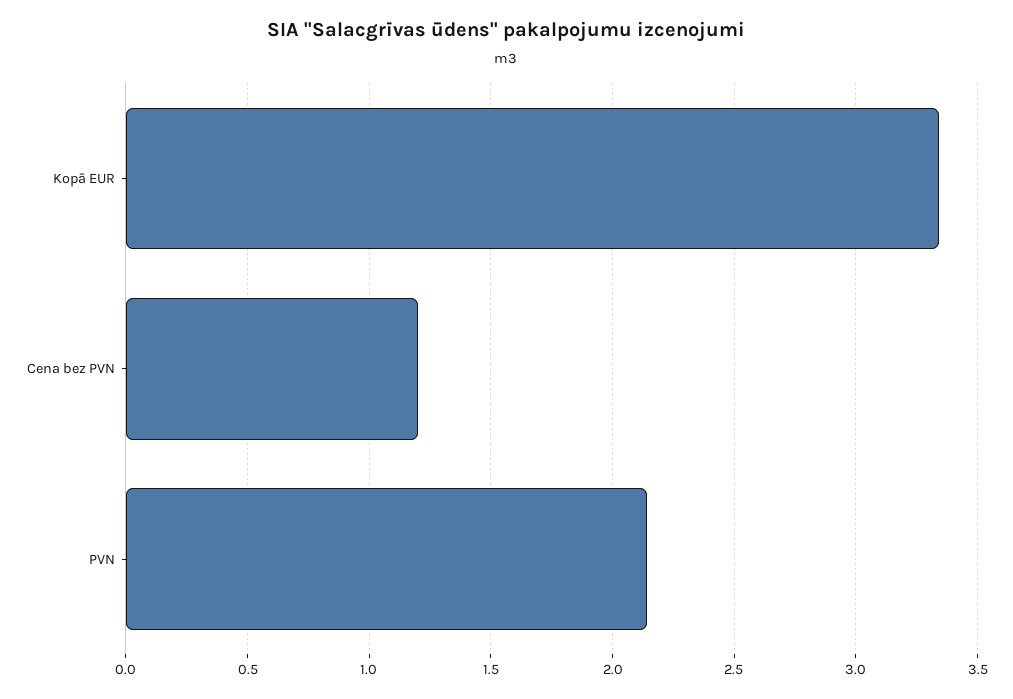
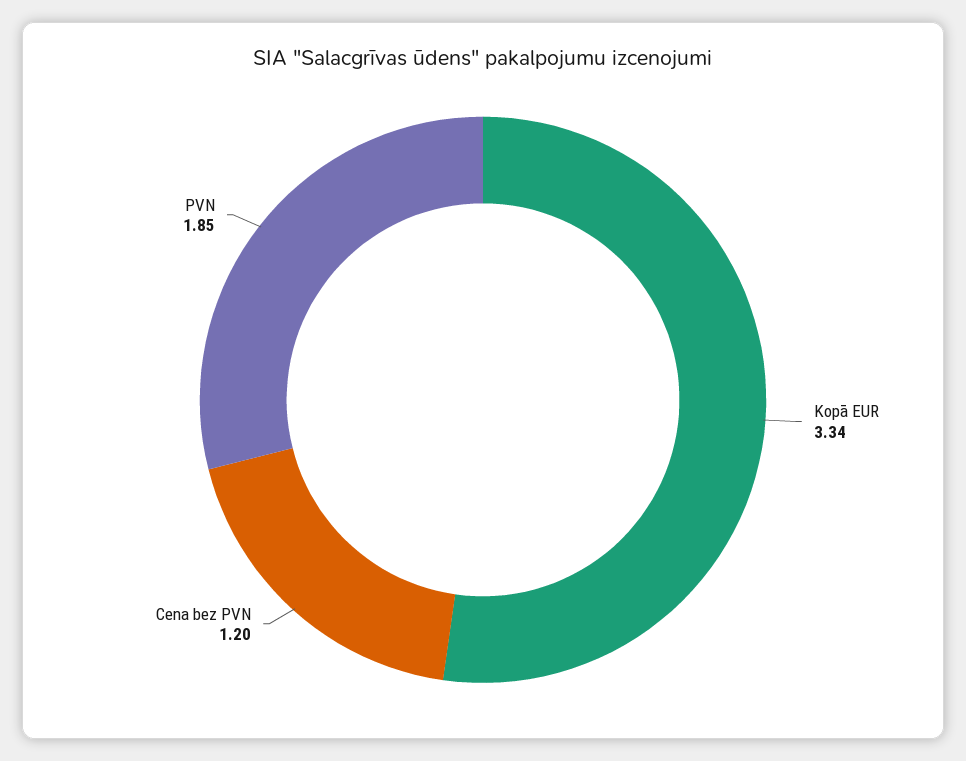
PVN: 2.15 -> 1.85

